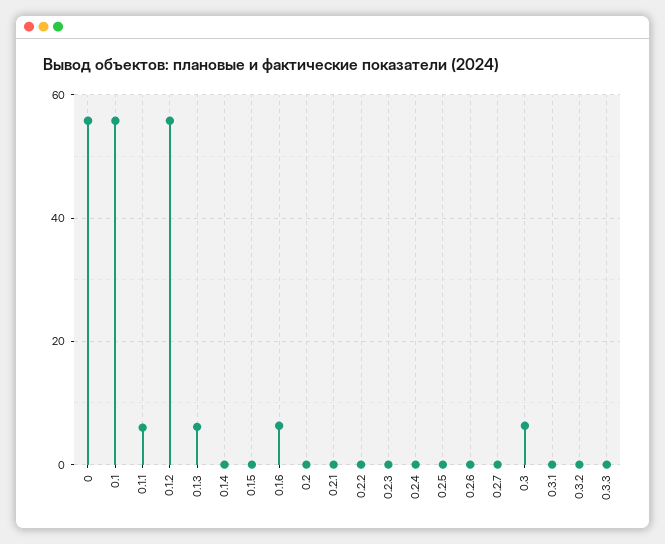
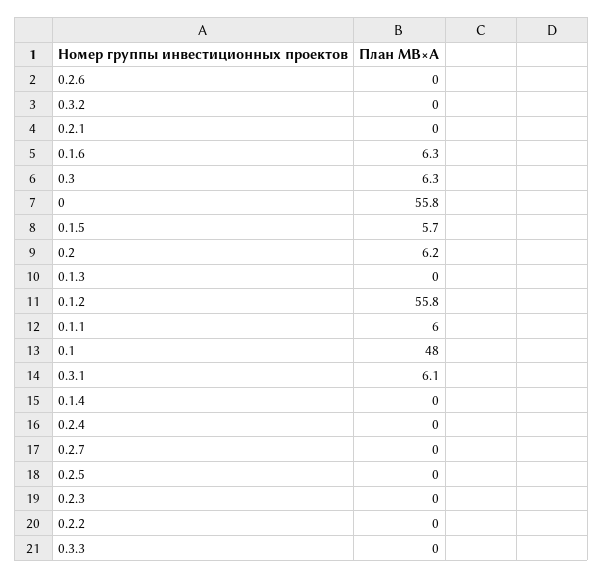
0.1: 56 -> 48
0.1.3: 6 -> 0
0.1.5: 0 -> 5.7
0.2: 0 -> 6.2
0.3.1: 0 -> 6.1

